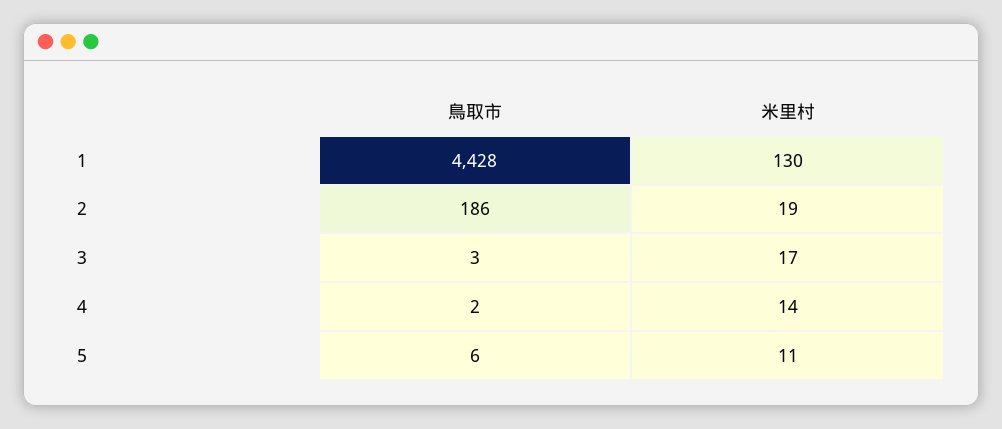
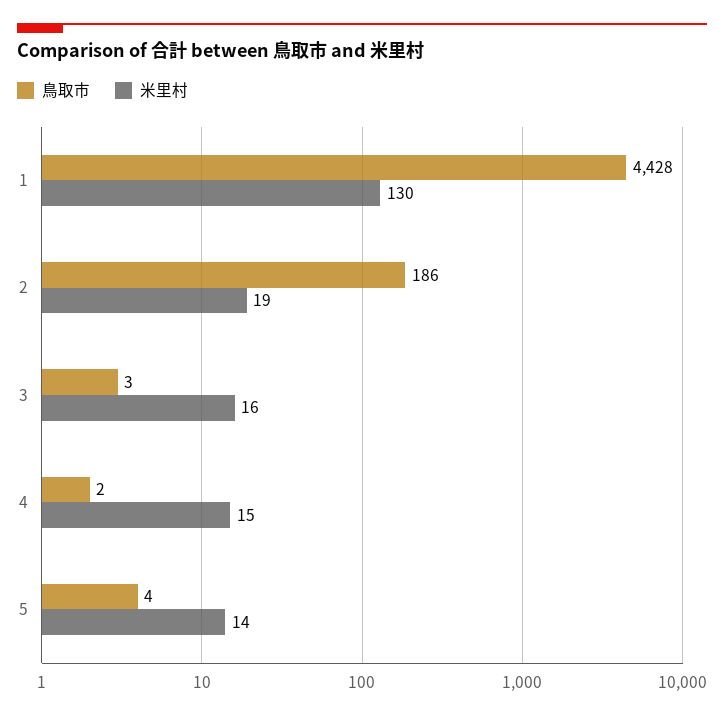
米里村, 3: 17 -> 16
米里村, 4: 14 -> 15
鳥取市, 5: 6 -> 4
米里村, 5: 11 -> 14

